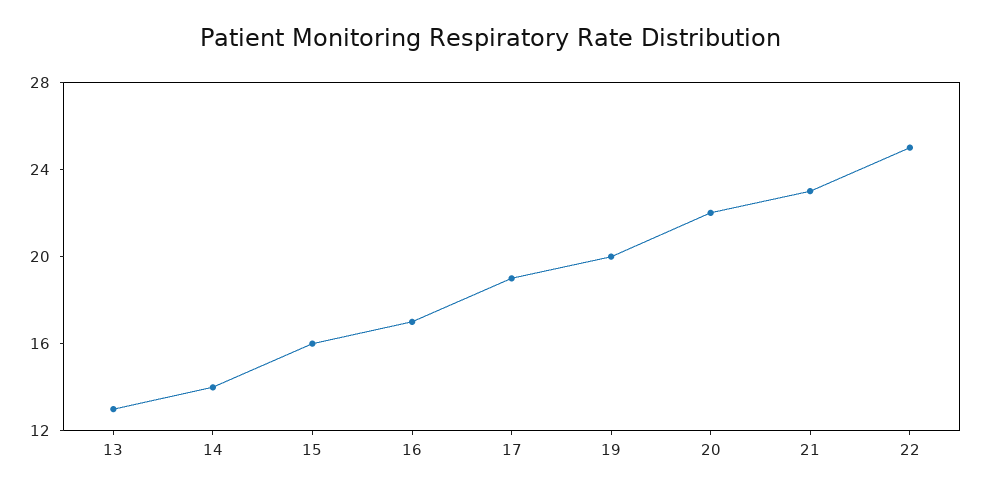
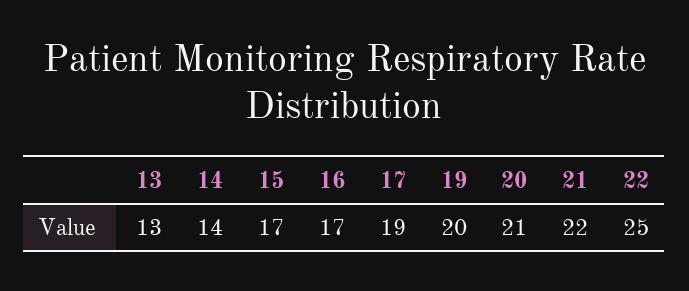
15: 16 -> 17
20: 22 -> 21
21: 23 -> 22

